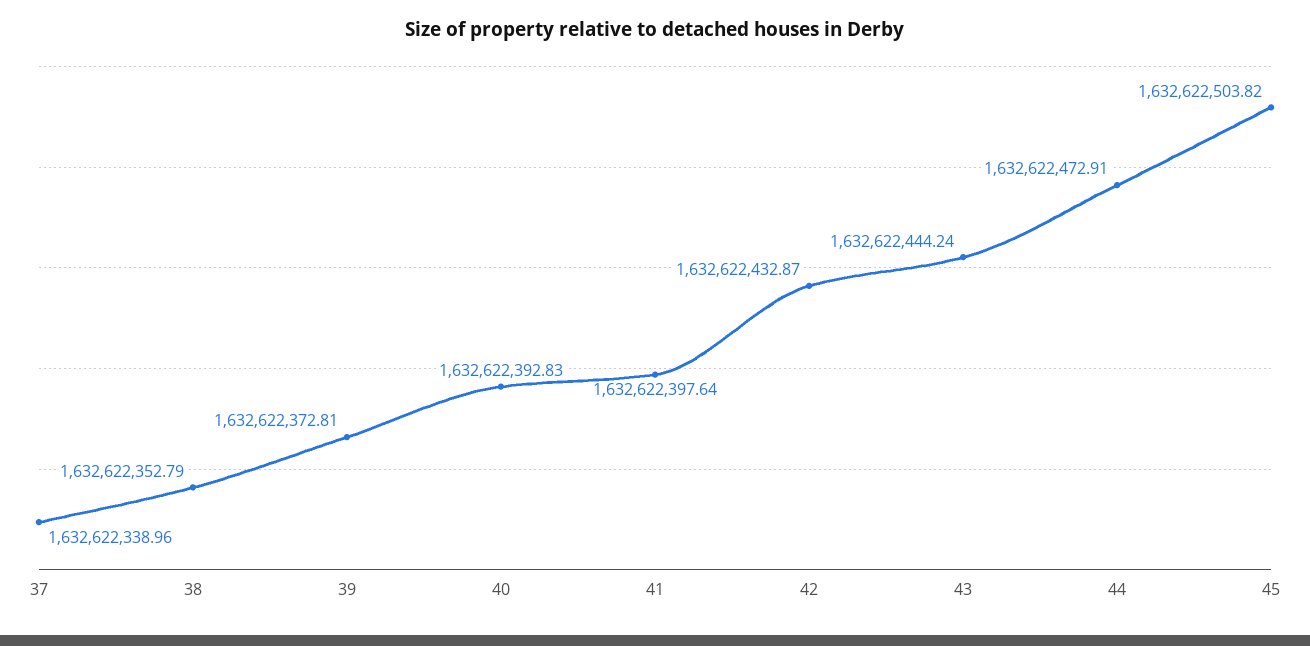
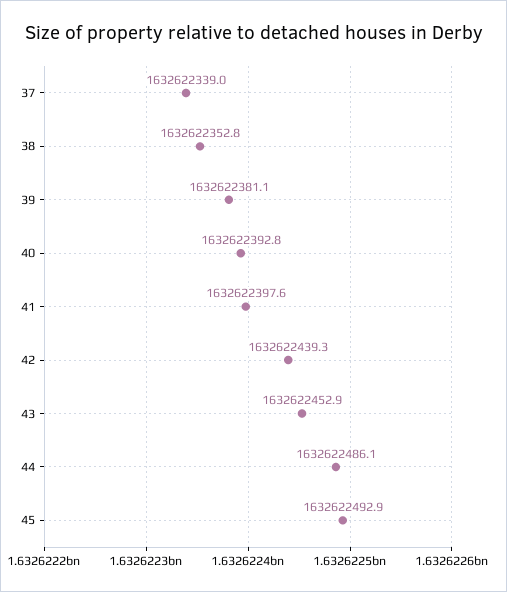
39: 1632622372.81 -> 1632622381.1
42: 1632622432.87 -> 1632622439.3
43: 1632622444.24 -> 1632622452.9
44: 1632622472.91 -> 1632622486.1
45: 1632622503.82 -> 1632622492.9

